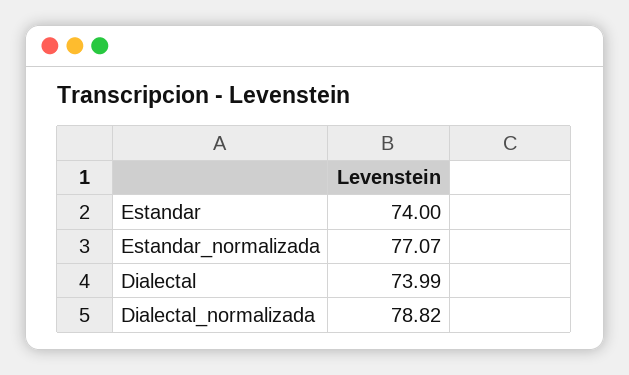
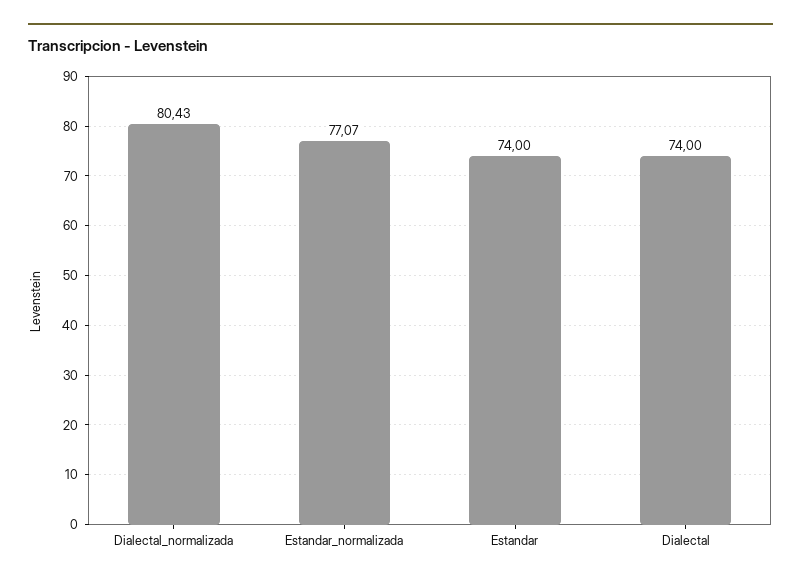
Dialectal: 73.99 -> 74
Dialectal_normalizada: 78.82 -> 80.43

